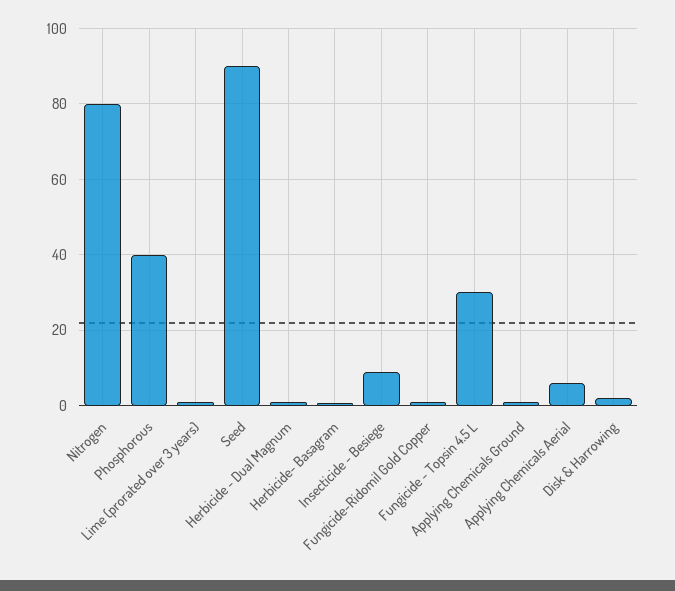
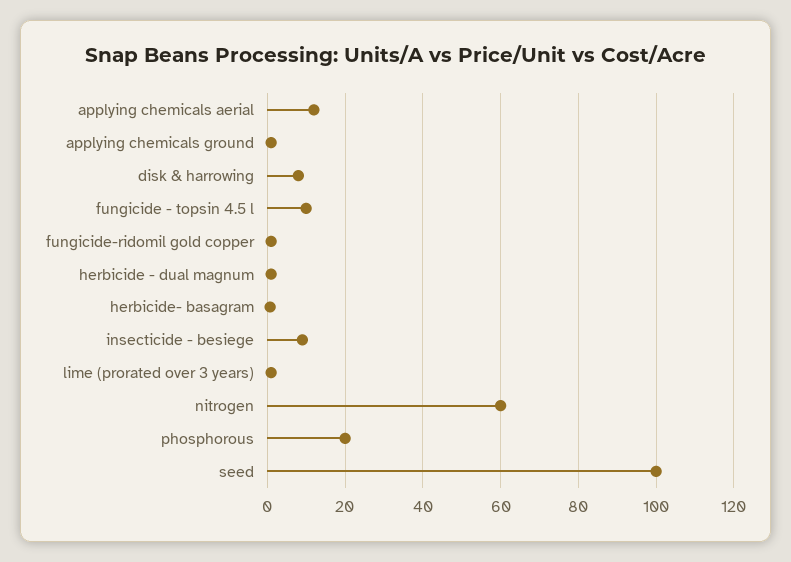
Nitrogen: 80 -> 60
Phosphorous: 40 -> 20
Seed: 90 -> 100
Fungicide - Topsin 4.5 L: 30 -> 10
Applying Chemicals Aerial: 6 -> 12
Disk & Harrowing: 2 -> 8

